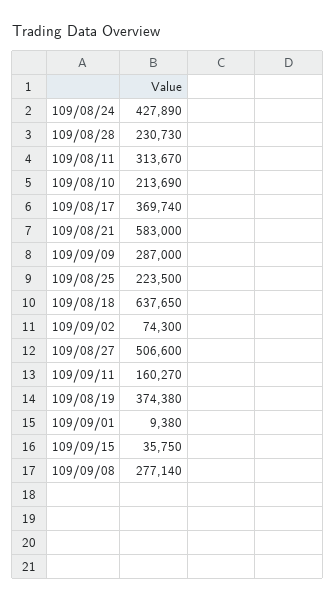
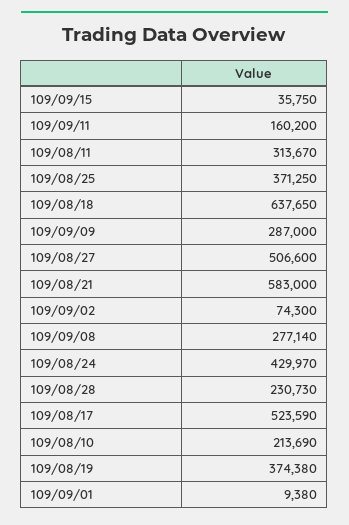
109/08/24: 427890 -> 429970
109/08/17: 369740 -> 523590
109/08/25: 223500 -> 371250
109/09/11: 160270 -> 160200

